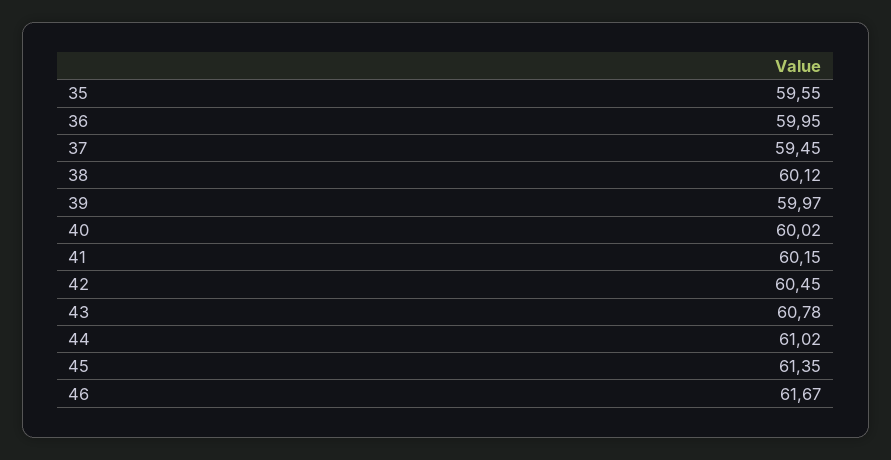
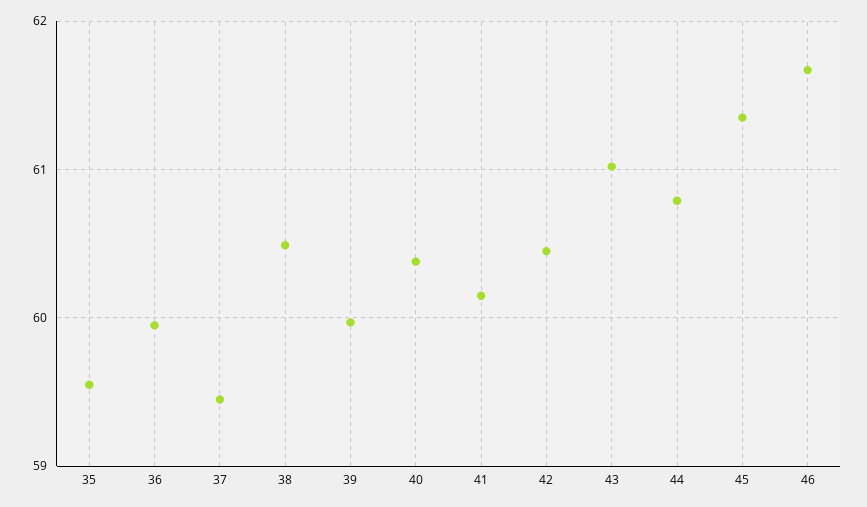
38: 60.12 -> 60.5
40: 60.02 -> 60.4
43: 60.78 -> 61
44: 61.02 -> 60.8

